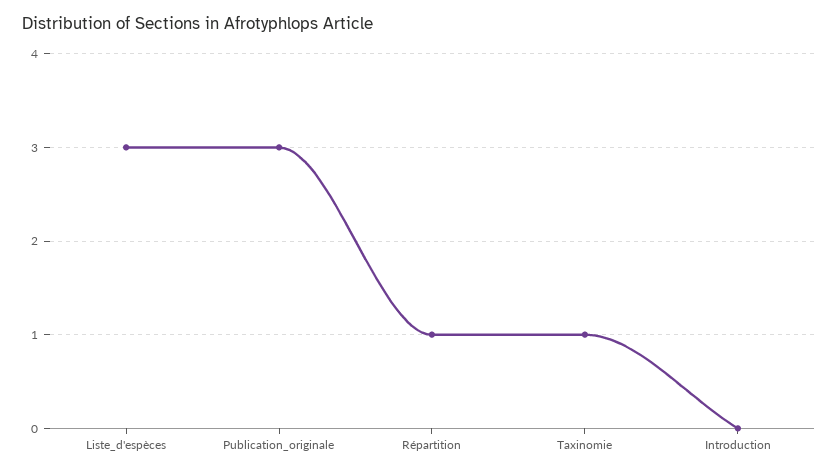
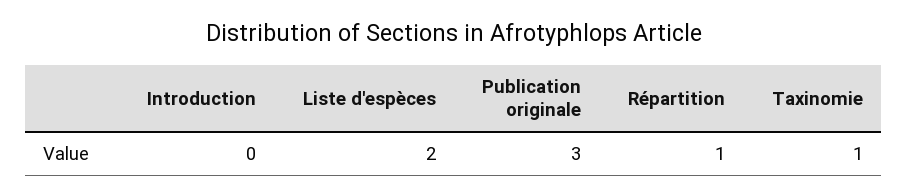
Liste_d'espèces: 3 -> 2

